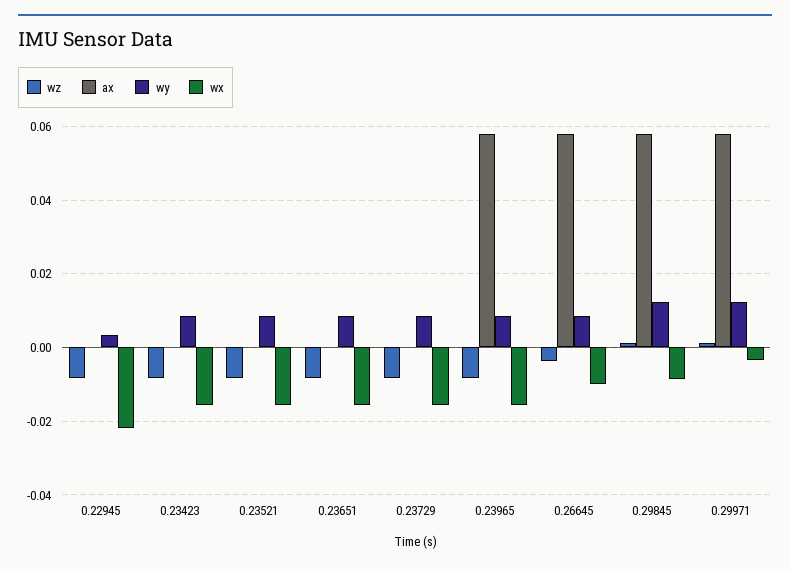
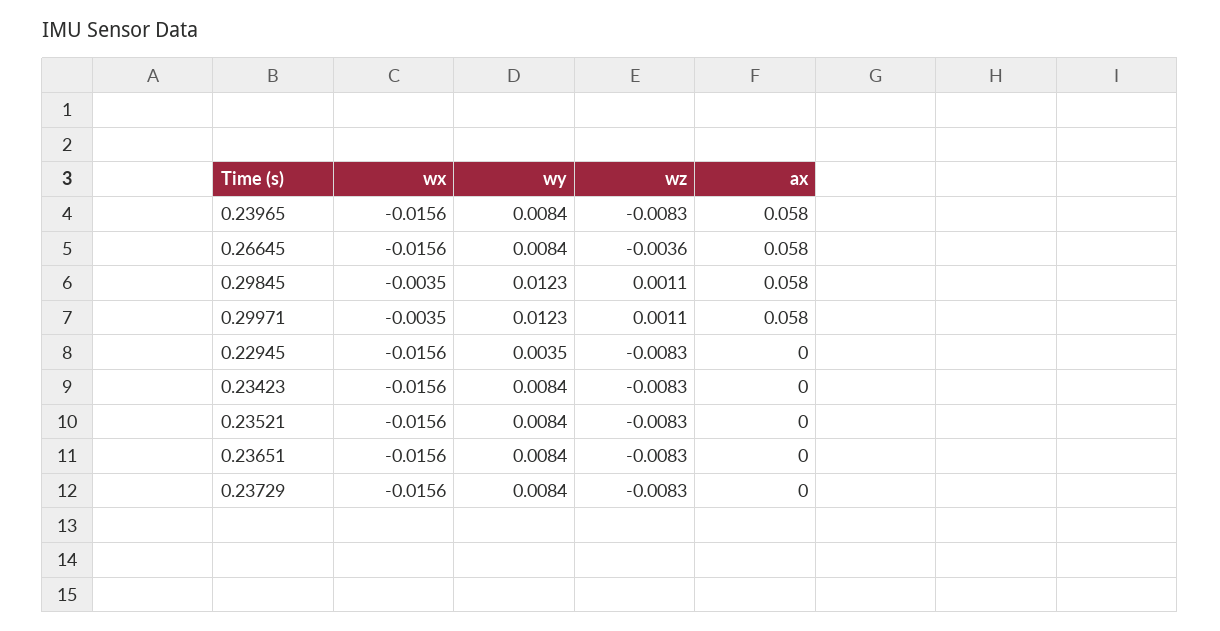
wx, 0.22945: -0.022 -> -0.0156
wx, 0.26645: -0.01 -> -0.0156
wx, 0.29845: -0.008 -> -0.0035

